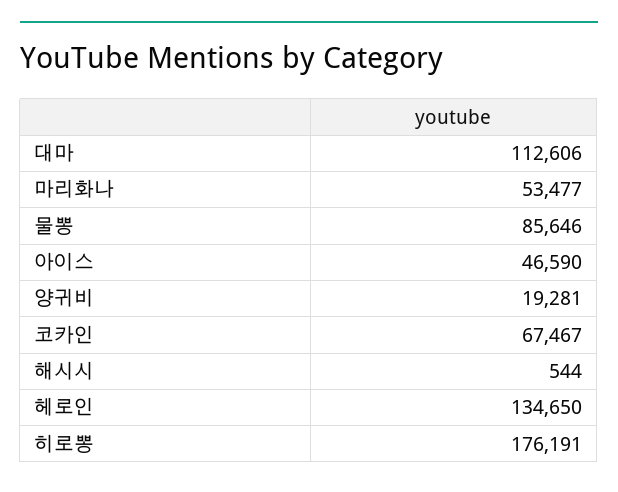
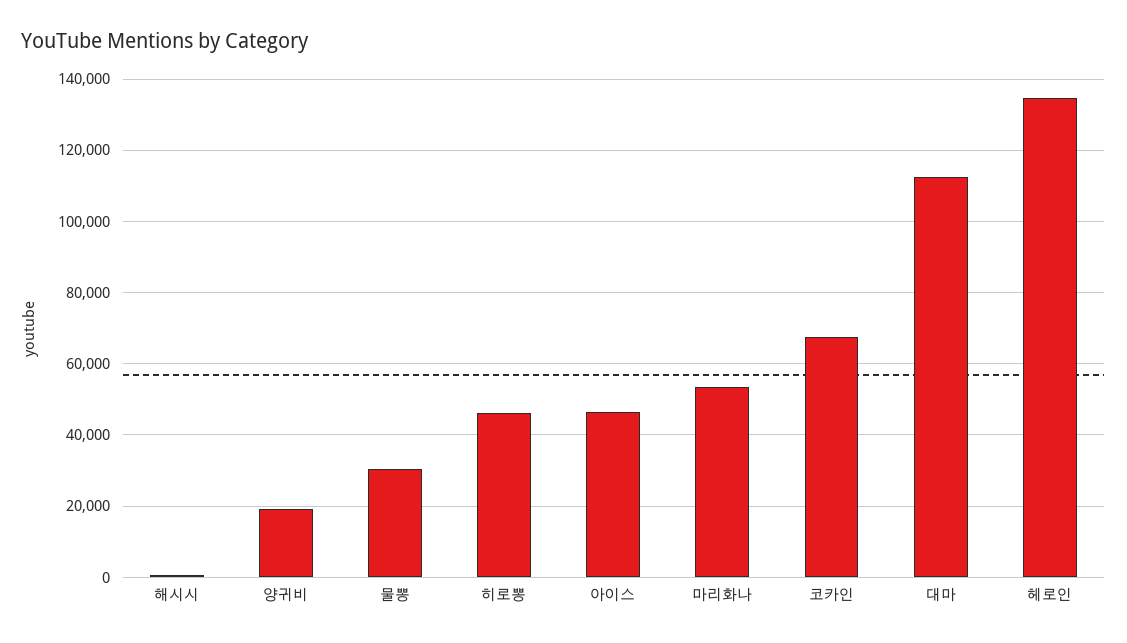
물뽕: 85646 -> 30000
히로뽕: 176191 -> 46000

